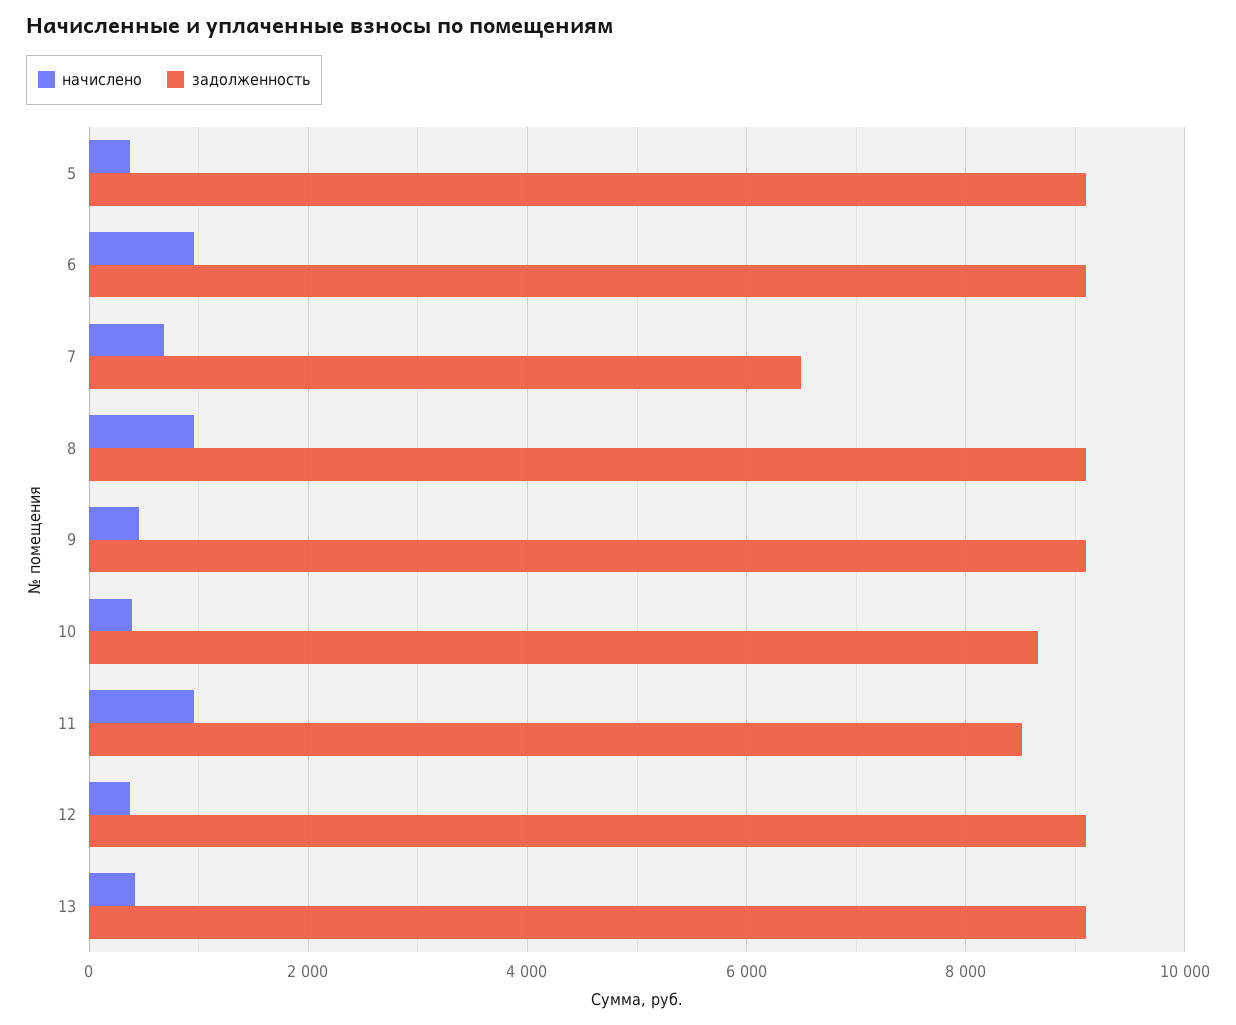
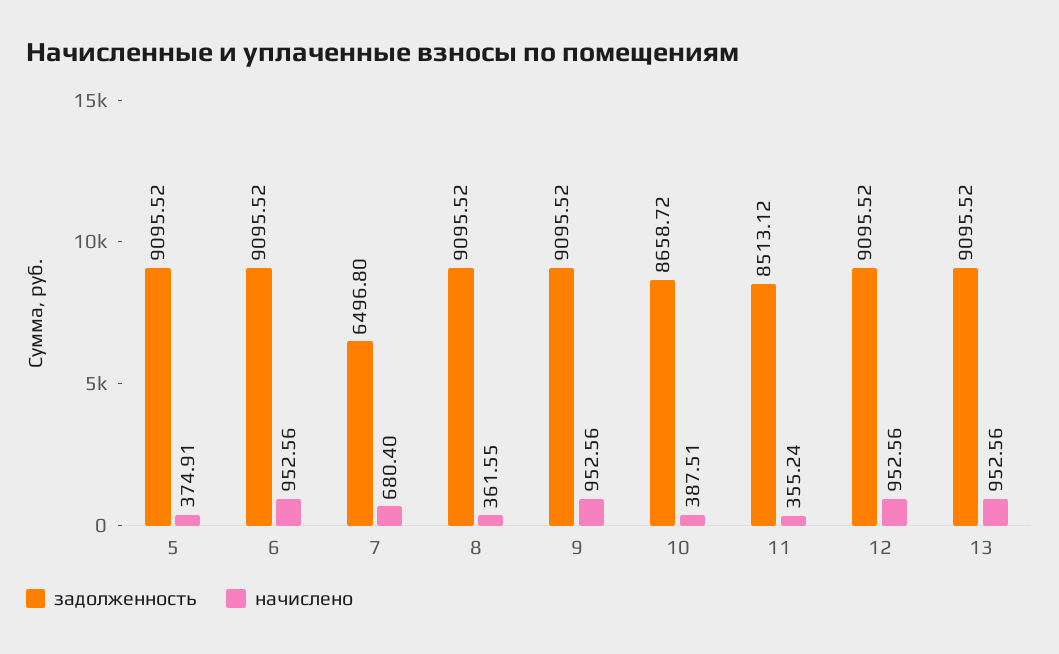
начислено, 8: 1000 -> 361.55
начислено, 9: 400 -> 952.56
начислено, 11: 1000 -> 355.24
начислено, 12: 400 -> 952.56
начислено, 13: 400 -> 952.56

